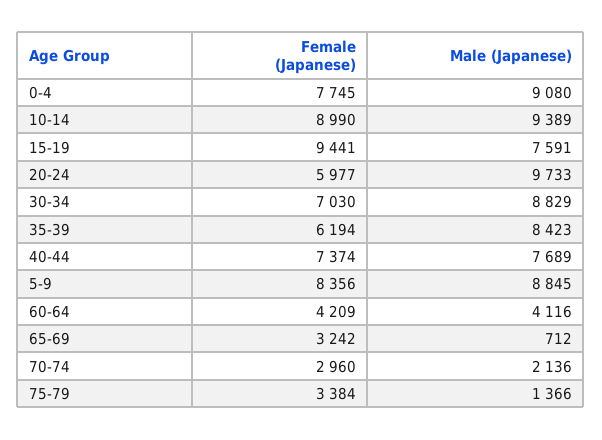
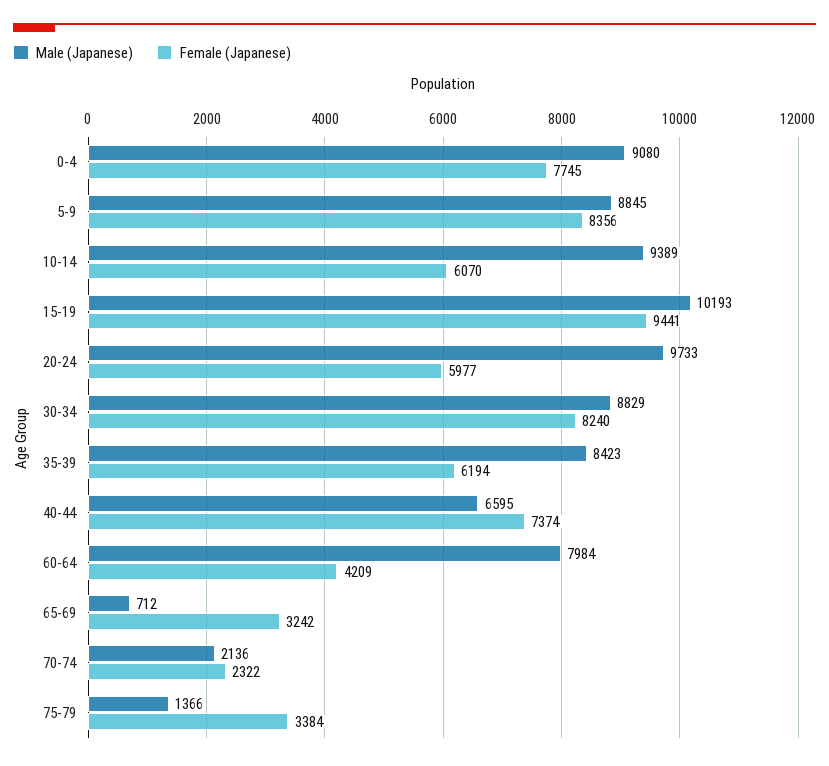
Female (Japanese), 10-14: 8990 -> 6070
Male (Japanese), 15-19: 7591 -> 10193
Female (Japanese), 30-34: 7030 -> 8240
Male (Japanese), 40-44: 7689 -> 6595
Male (Japanese), 60-64: 4116 -> 7984
Female (Japanese), 70-74: 2960 -> 2322

